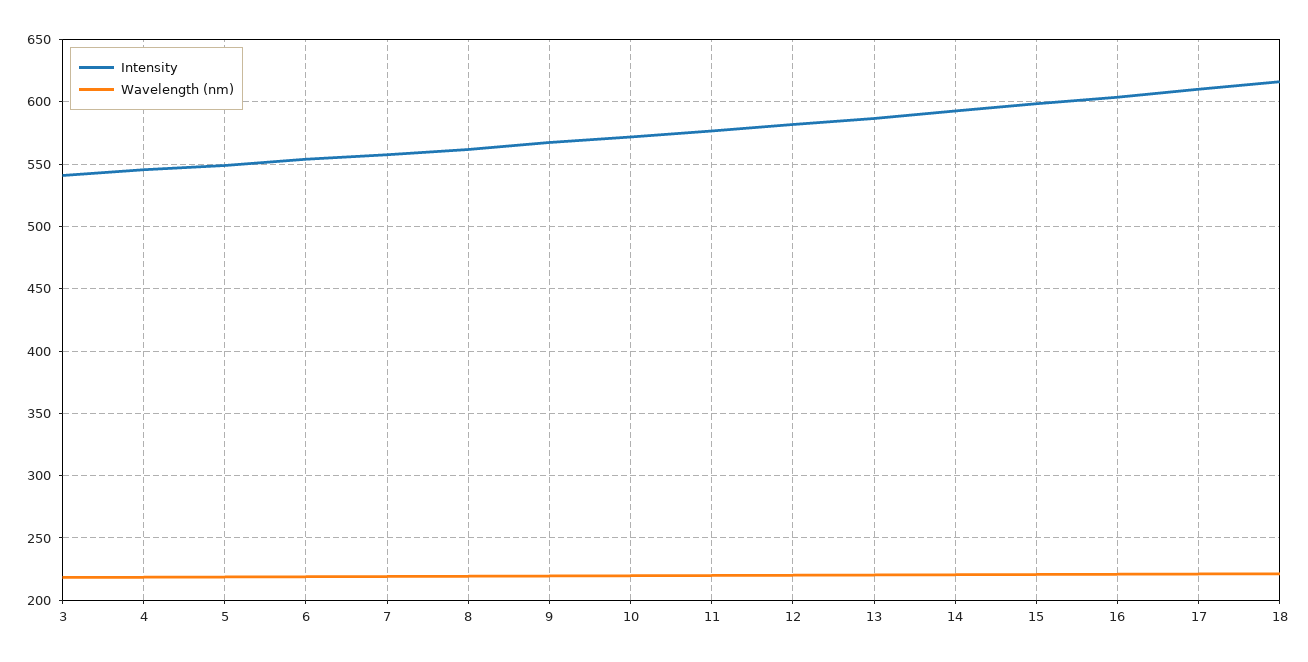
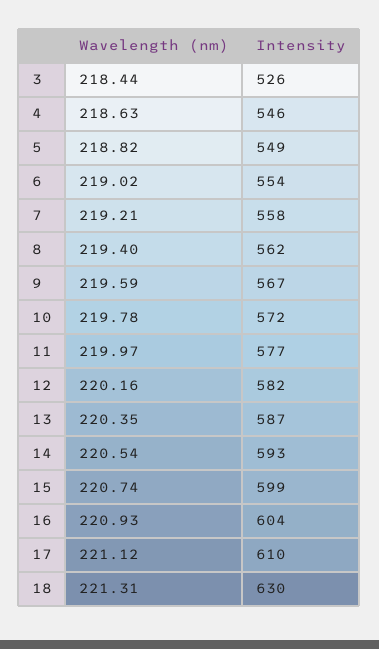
Intensity, 3: 540 -> 526
Intensity, 18: 615 -> 630

